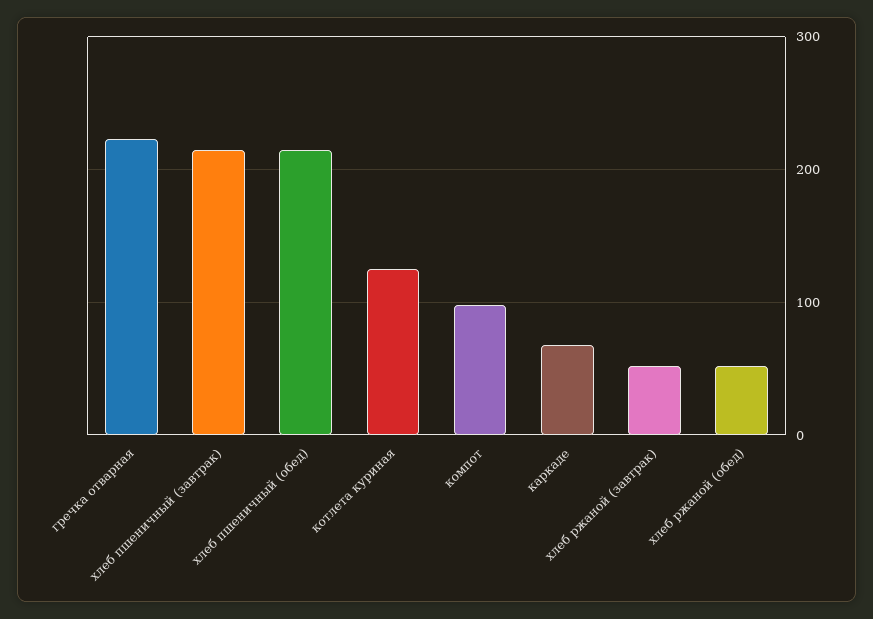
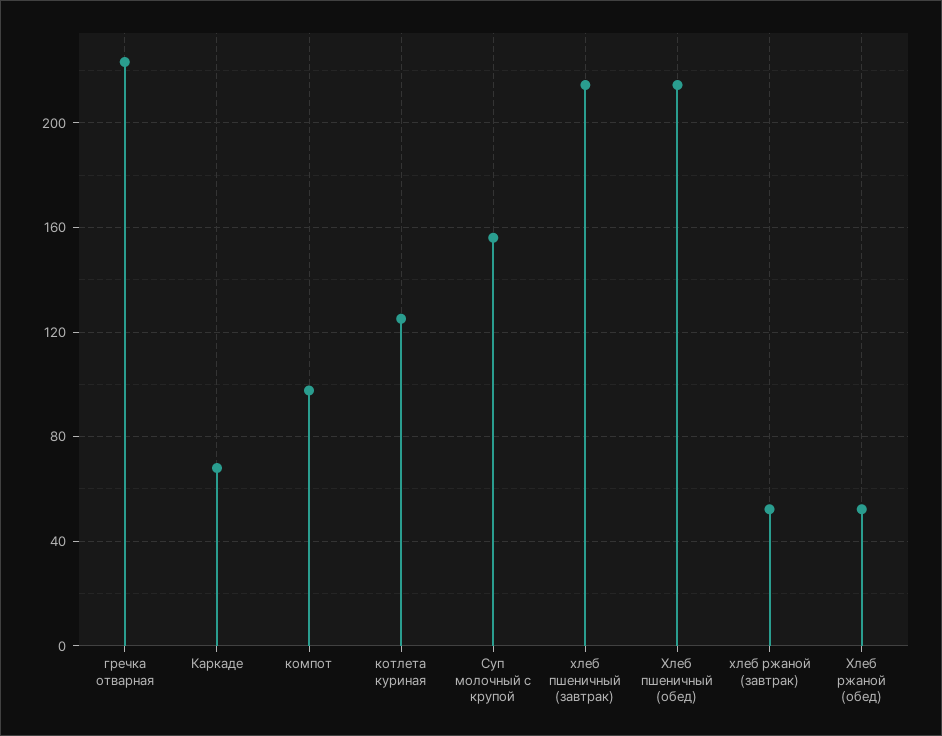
Суп молочный с крупой: none -> 155

